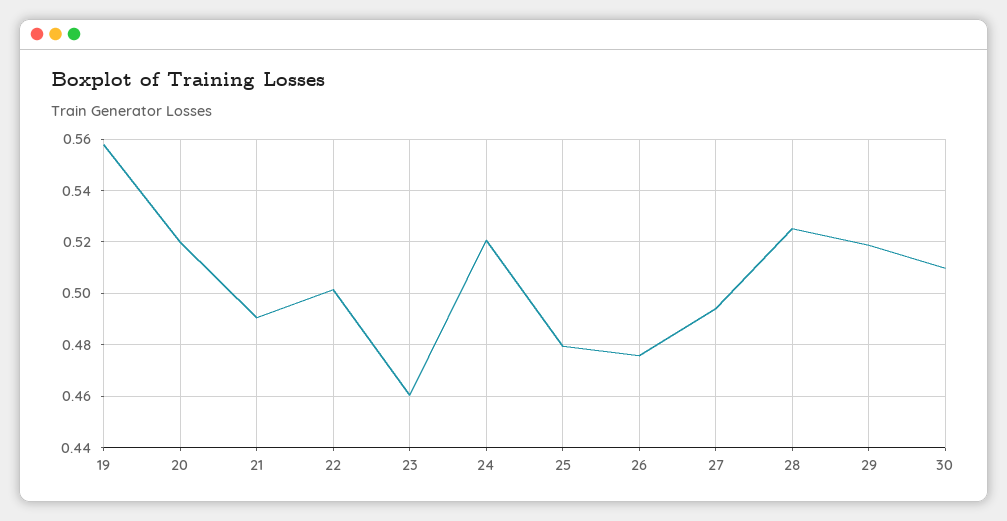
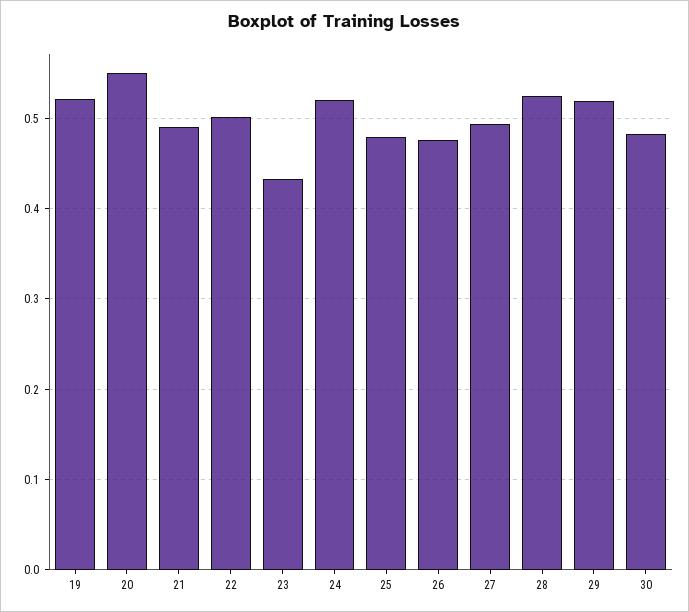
19: 0.5575 -> 0.52
20: 0.52 -> 0.55
23: 0.46 -> 0.43
30: 0.51 -> 0.48

